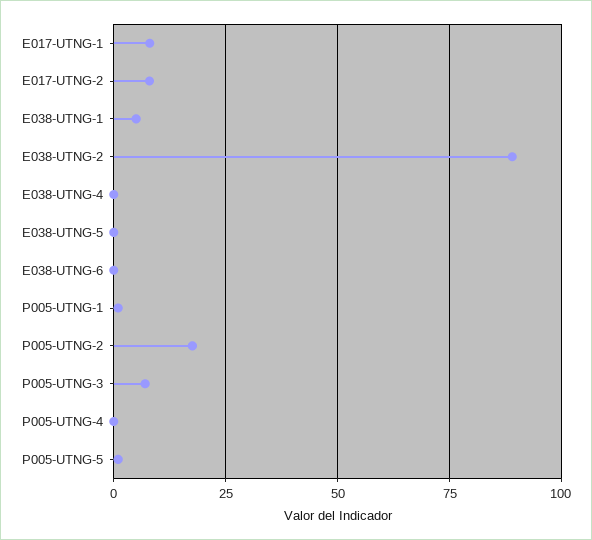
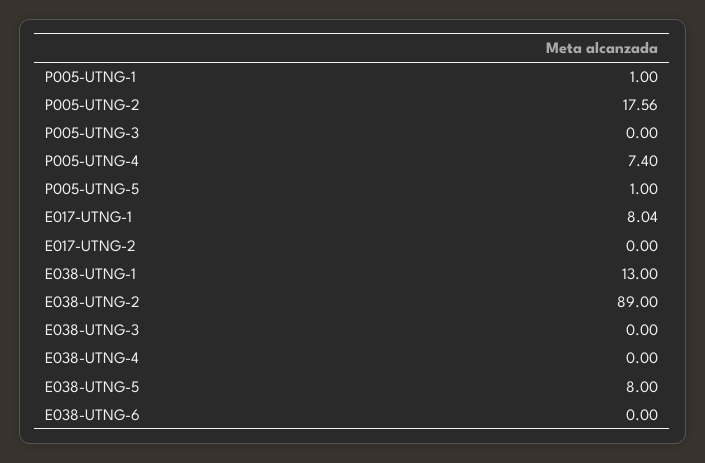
E017-UTNG-2: 7.5 -> 0
E038-UTNG-1: 5 -> 13
E038-UTNG-5: 0 -> 8
P005-UTNG-3: 7.5 -> 0
P005-UTNG-4: 0 -> 7.4
E038-UTNG-3: none -> 0

